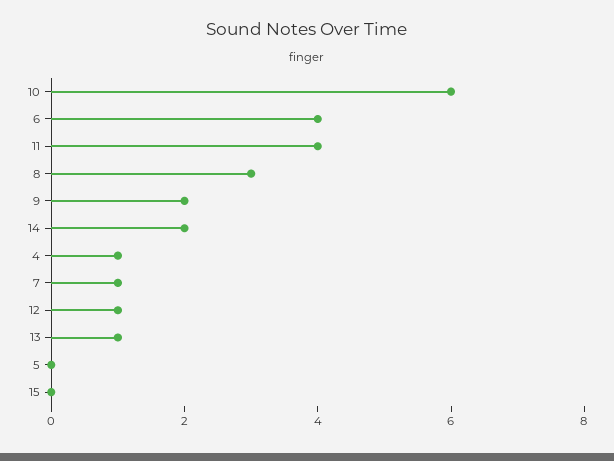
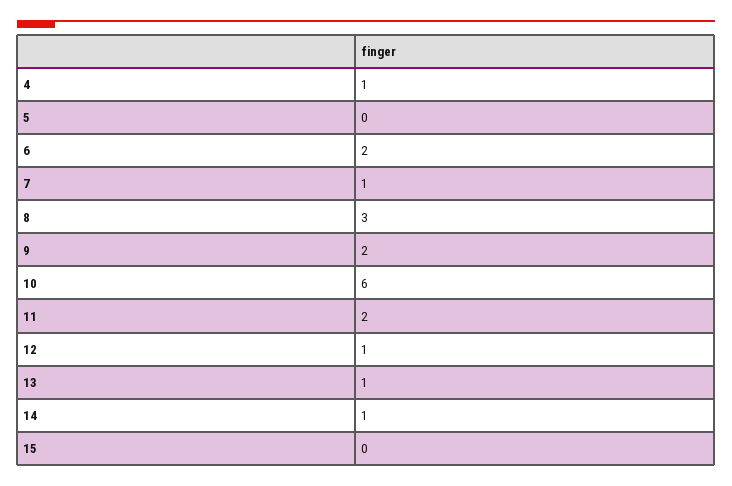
6: 4 -> 2
11: 4 -> 2
14: 2 -> 1

